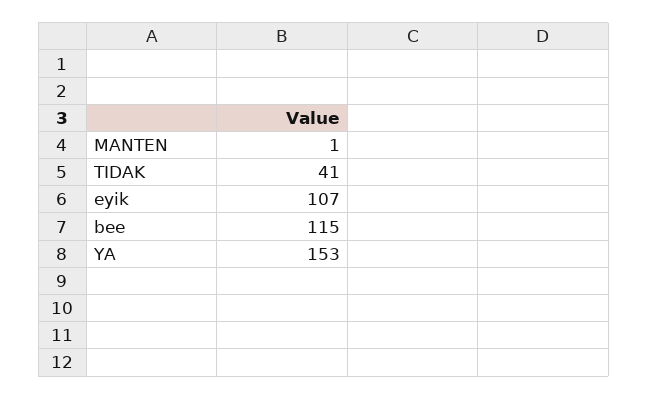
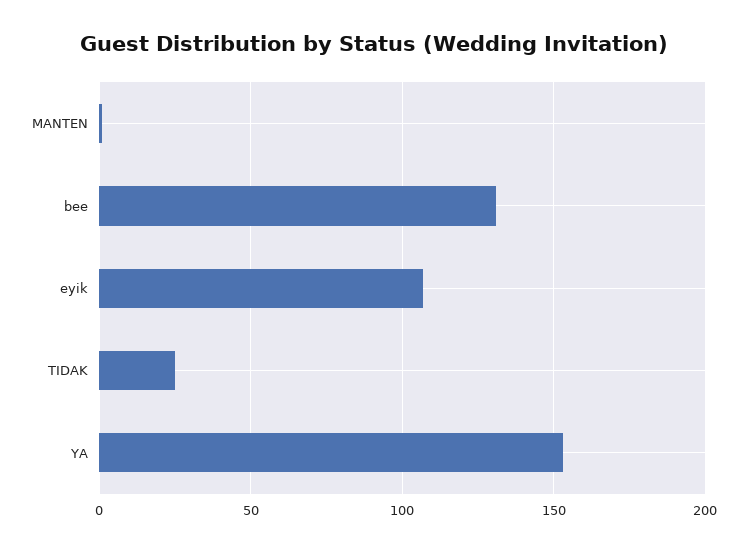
TIDAK: 41 -> 25
bee: 115 -> 130

